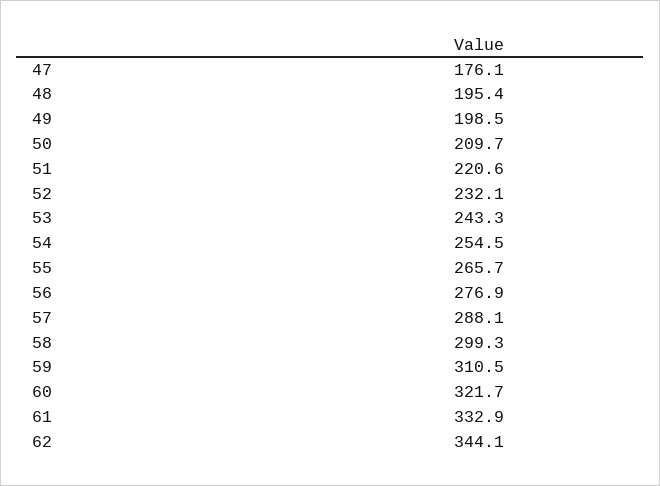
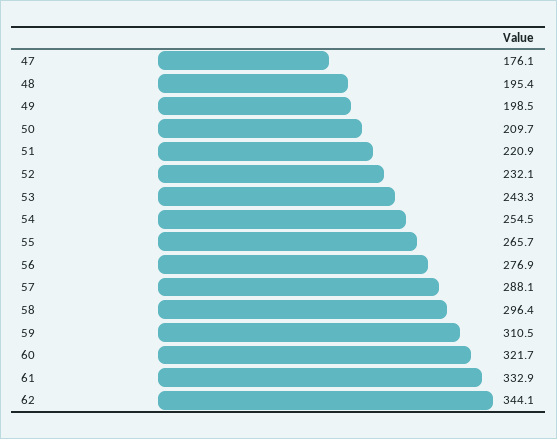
51: 220.6 -> 220.9
58: 299.3 -> 296.4

